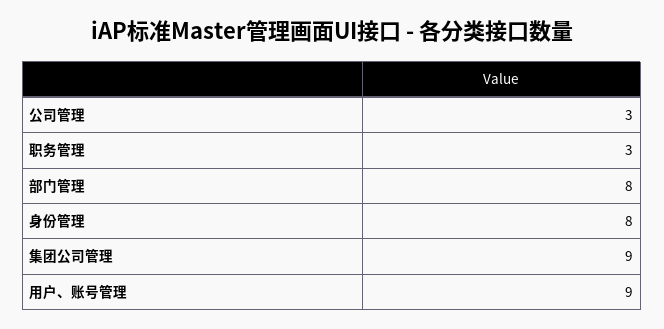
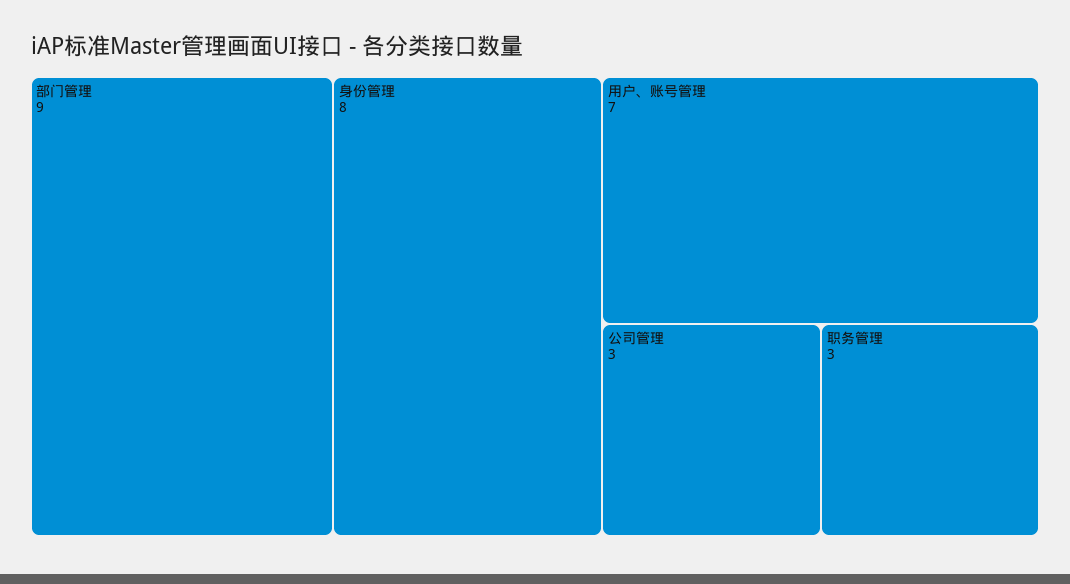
部门管理: 8 -> 9
集团公司管理: 9 -> none
用户、账号管理: 9 -> 7

